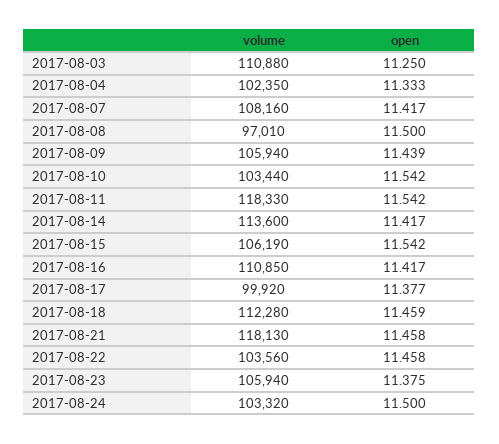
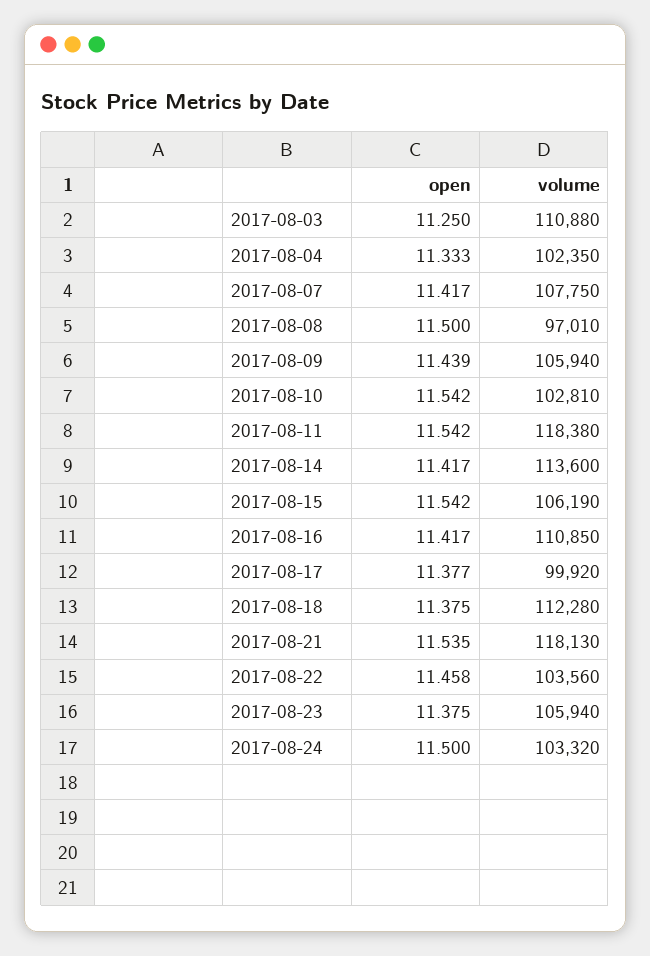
volume, 2017-08-07: 108160 -> 107750
volume, 2017-08-10: 103440 -> 102810
volume, 2017-08-11: 118330 -> 118380
open, 2017-08-18: 11.459 -> 11.375
open, 2017-08-21: 11.458 -> 11.535

